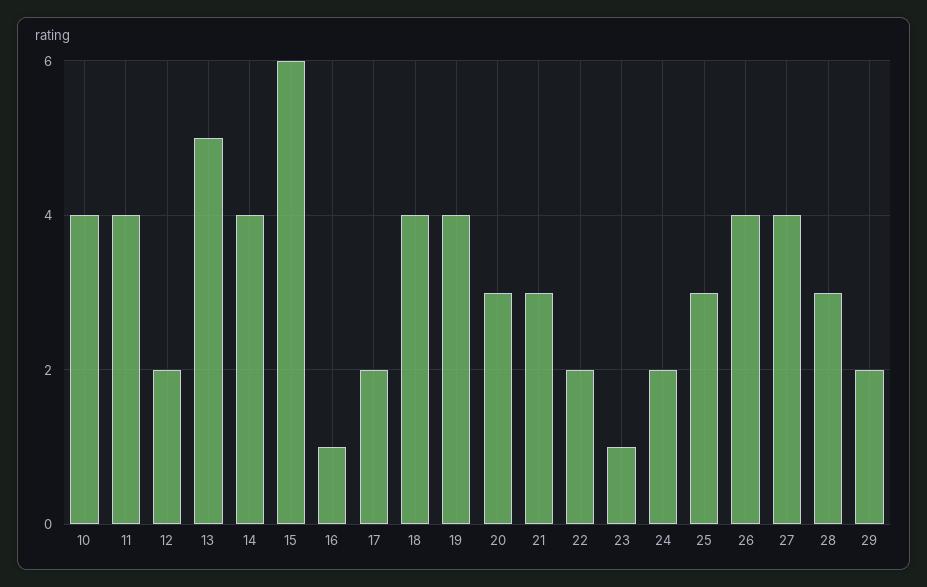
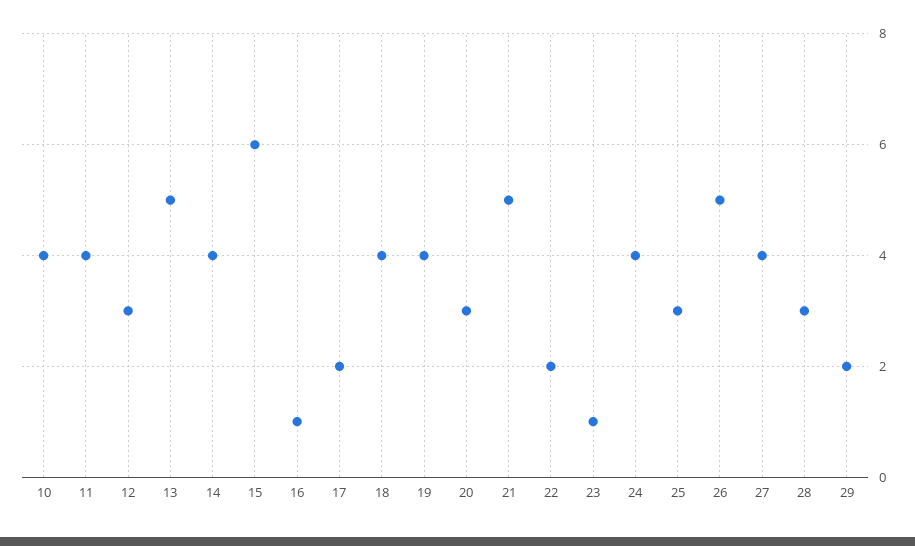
12: 2 -> 3
21: 3 -> 5
24: 2 -> 4
26: 4 -> 5

